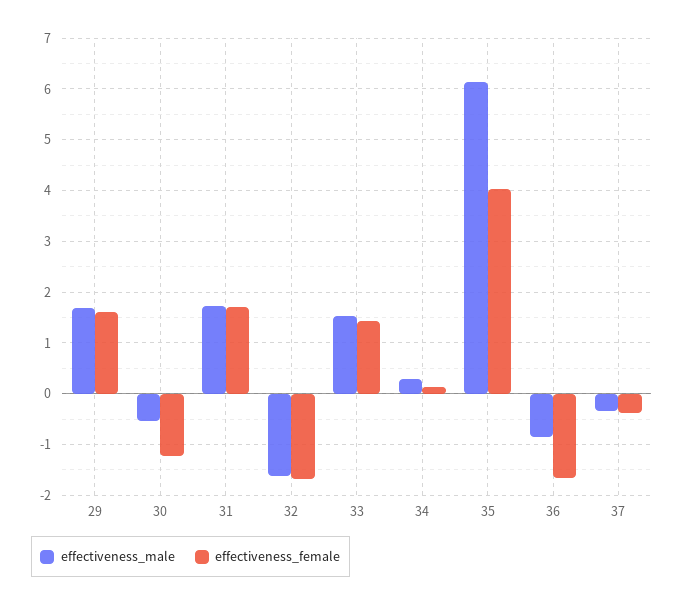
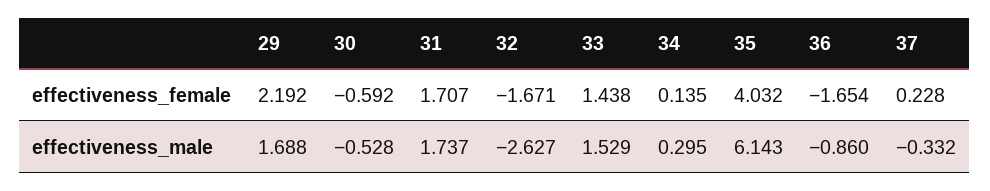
effectiveness_female, 29: 1.6 -> 2.192
effectiveness_female, 30: -1.2 -> -0.592
effectiveness_male, 32: -1.6 -> -2.627
effectiveness_female, 37: -0.4 -> 0.228

